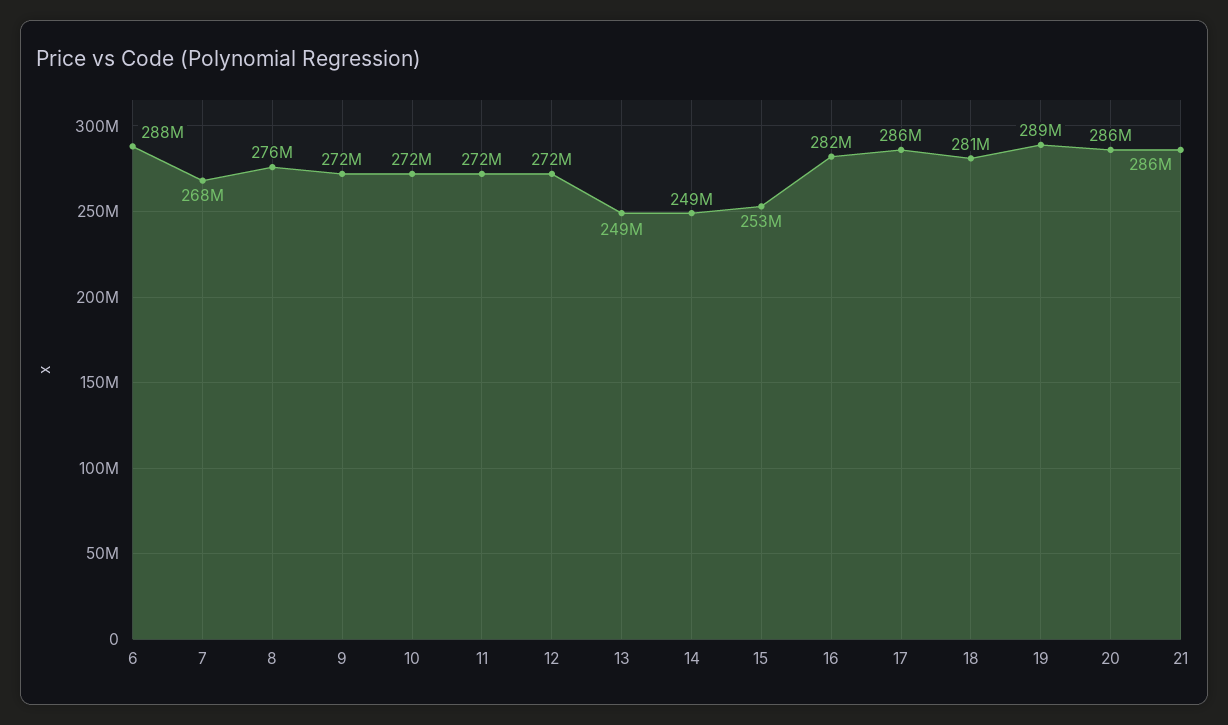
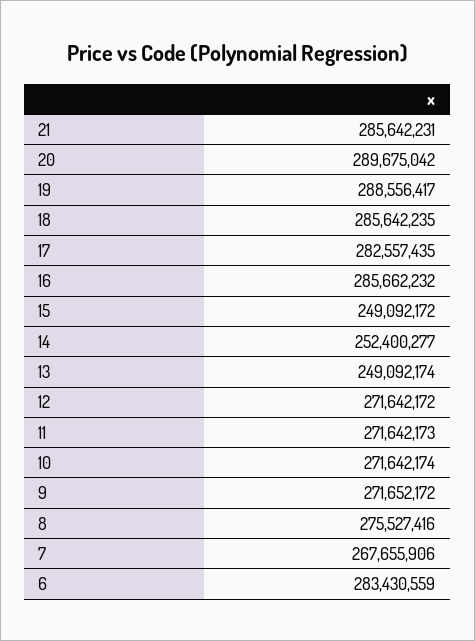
6: 288000000 -> 283430559
14: 249000000 -> 252400277
15: 253000000 -> 249092172
16: 282000000 -> 285662232
17: 286000000 -> 282557435
18: 281000000 -> 285642235
20: 286000000 -> 289675042

